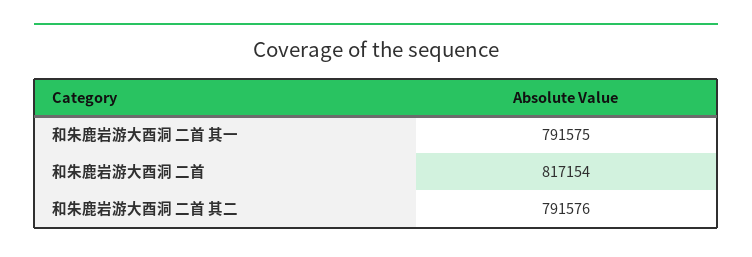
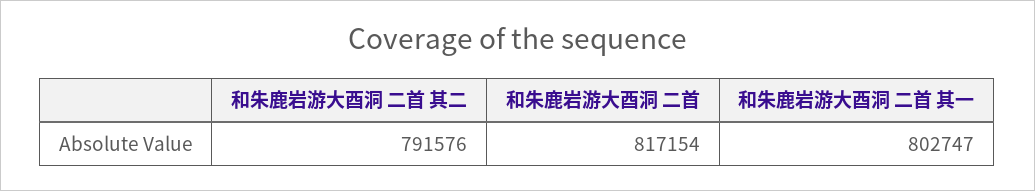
和朱鹿岩游大酉洞 二首 其一: 791575 -> 802747

